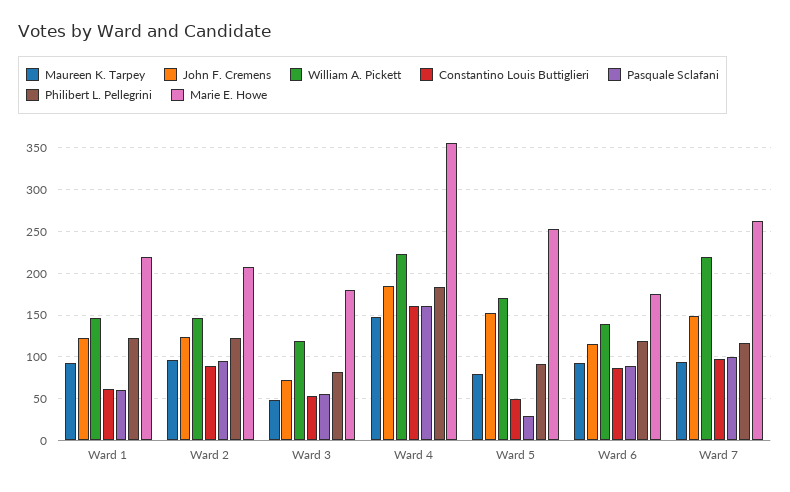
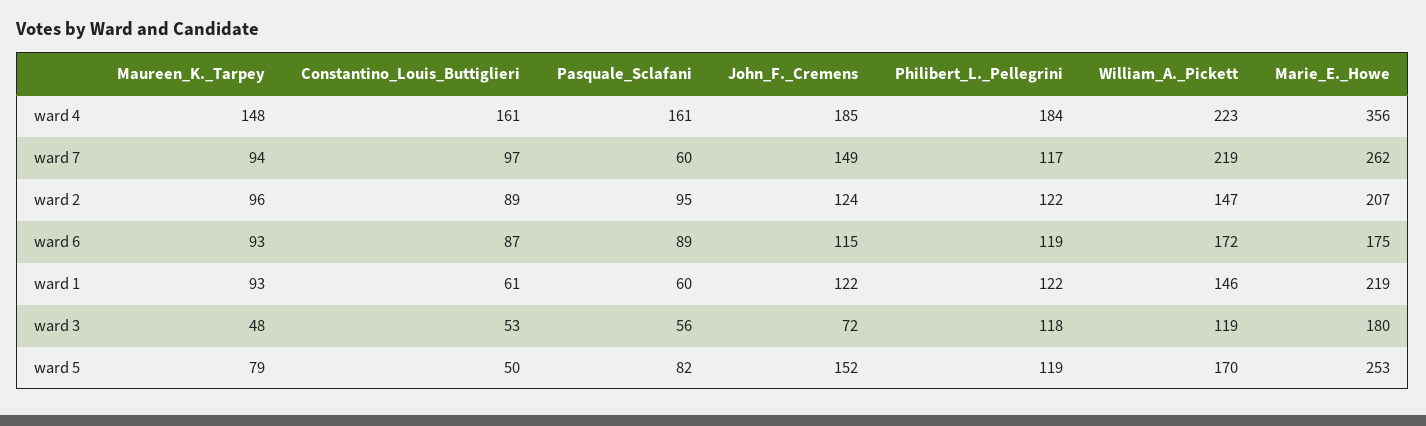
Philibert L. Pellegrini, Ward 3: 80 -> 118
Pasquale Sclafani, Ward 5: 30 -> 82
Philibert L. Pellegrini, Ward 5: 90 -> 119
William A. Pickett, Ward 6: 140 -> 172
Pasquale Sclafani, Ward 7: 100 -> 60

